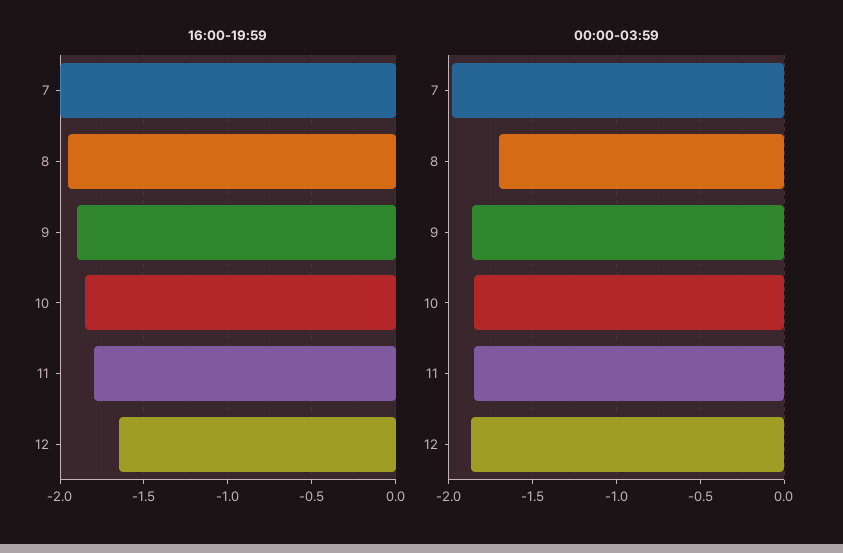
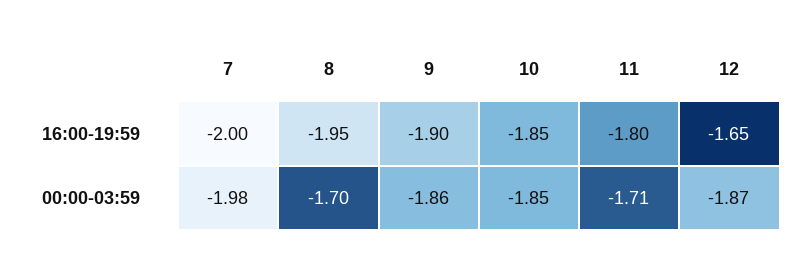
00:00-03:59, 11: -1.85 -> -1.71

